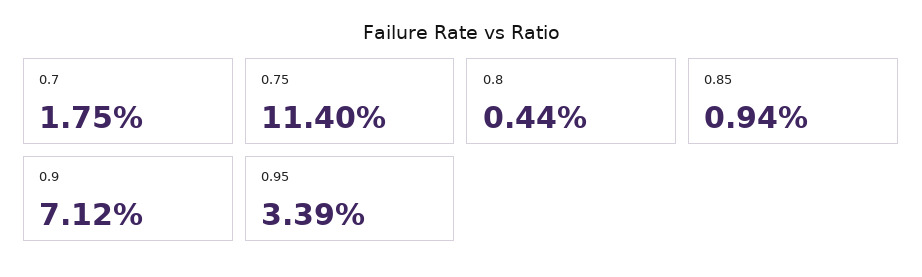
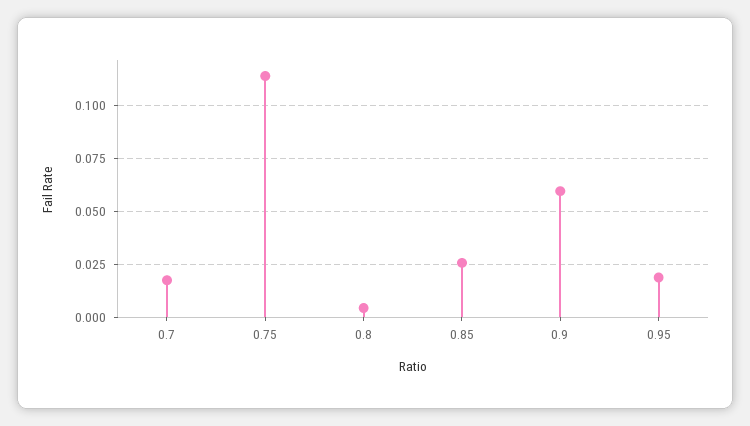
0.85: 0.0094 -> 0.025
0.9: 0.0712 -> 0.06
0.95: 0.0339 -> 0.02

